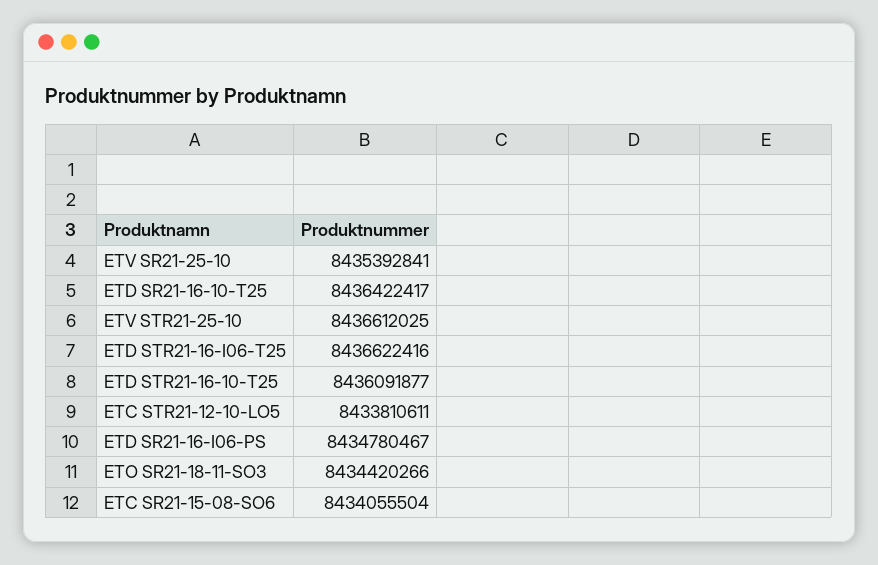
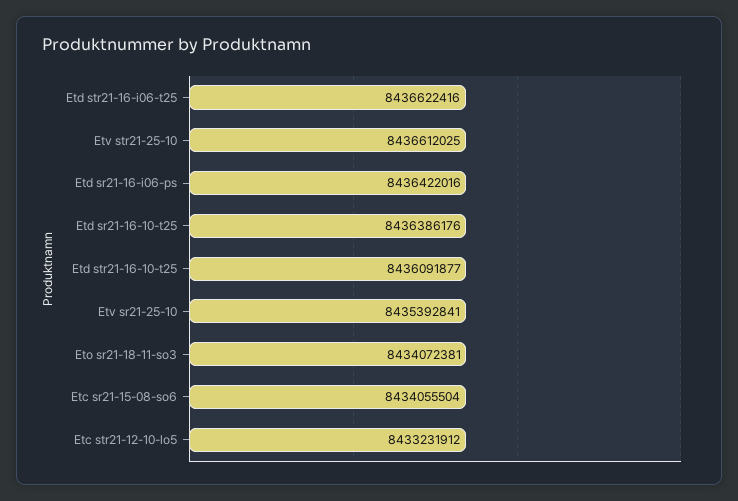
ETD SR21-16-10-T25: 8436422417 -> 8436386176
ETC STR21-12-10-LO5: 8433810611 -> 8433231912
ETD SR21-16-I06-PS: 8434780467 -> 8436422016
ETO SR21-18-11-SO3: 8434420266 -> 8434072381

